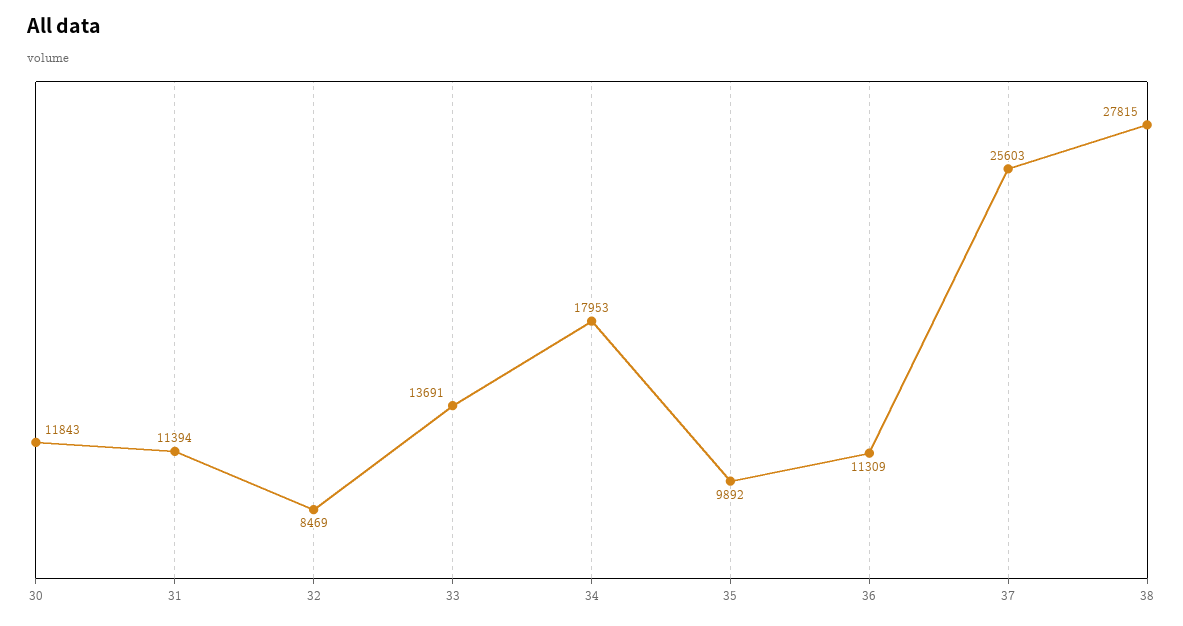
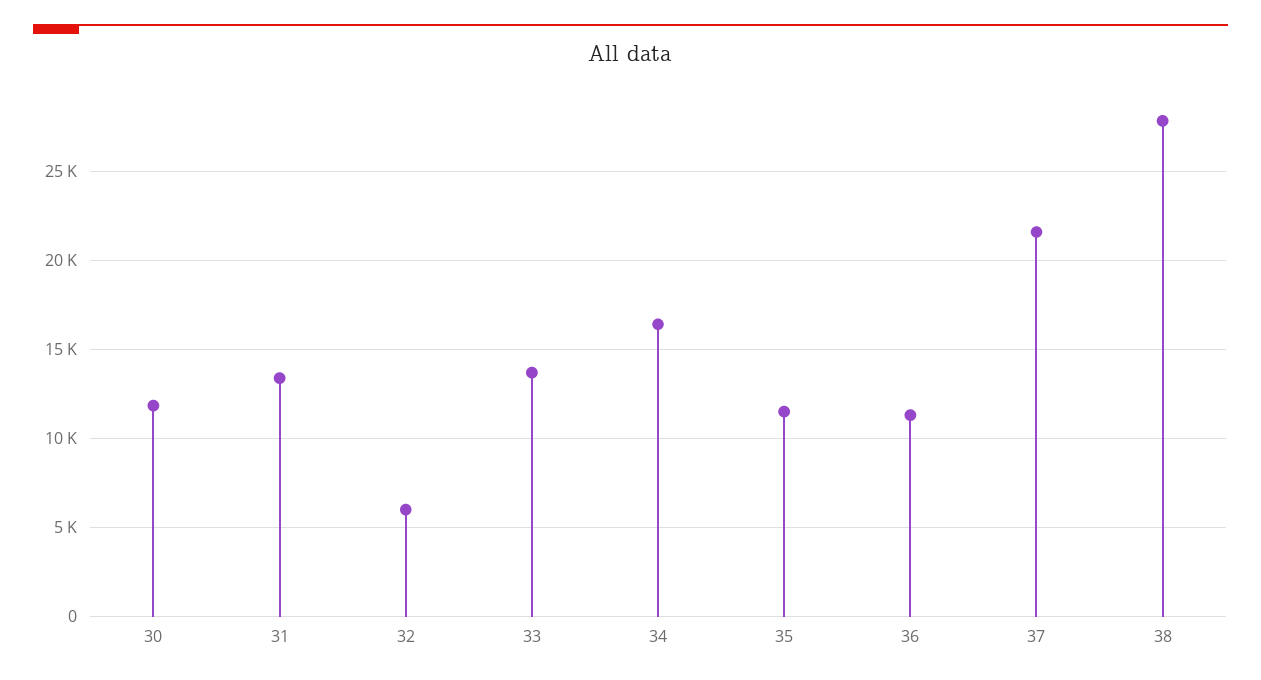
31: 11394 -> 13500
32: 8469 -> 6000
34: 17953 -> 16500
35: 9892 -> 11500
37: 25603 -> 21500

